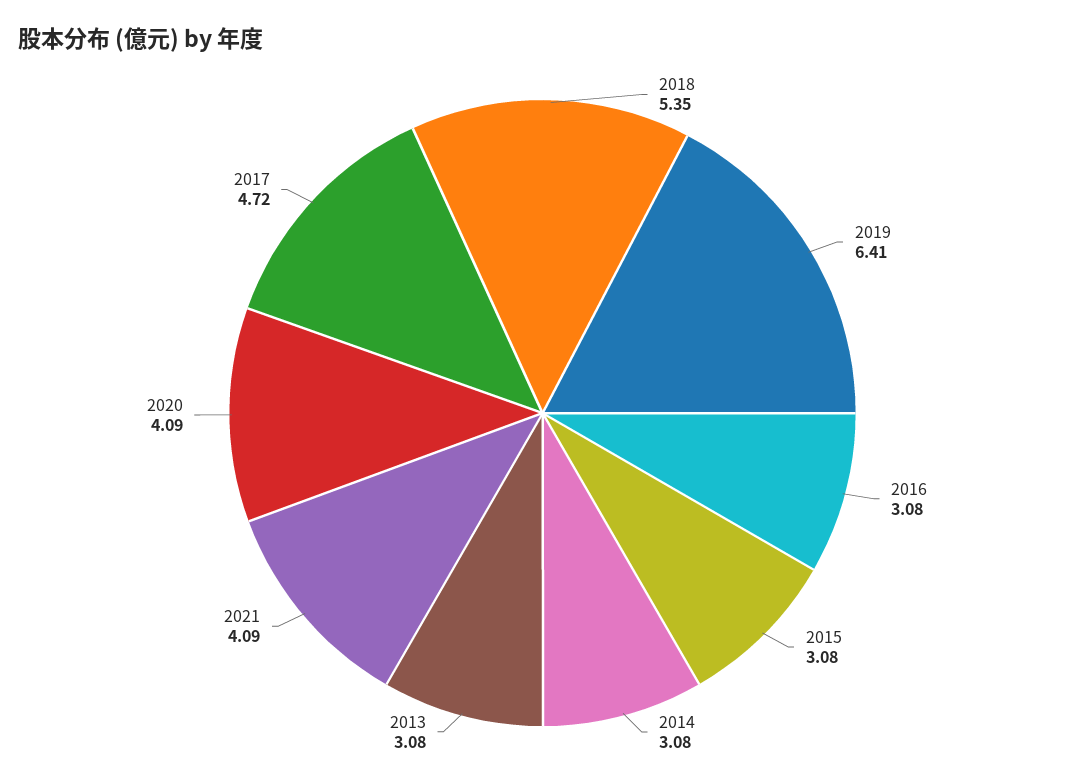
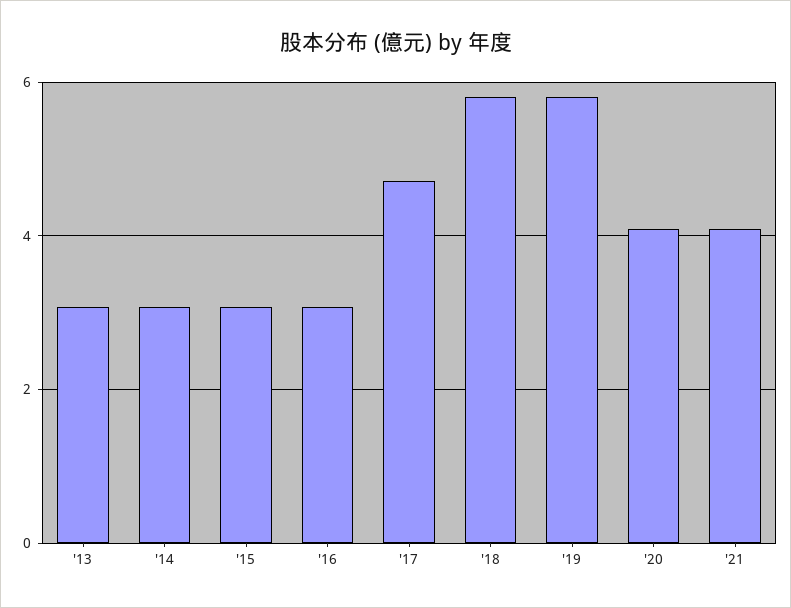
2018: 5.35 -> 5.8
2019: 6.41 -> 5.8

